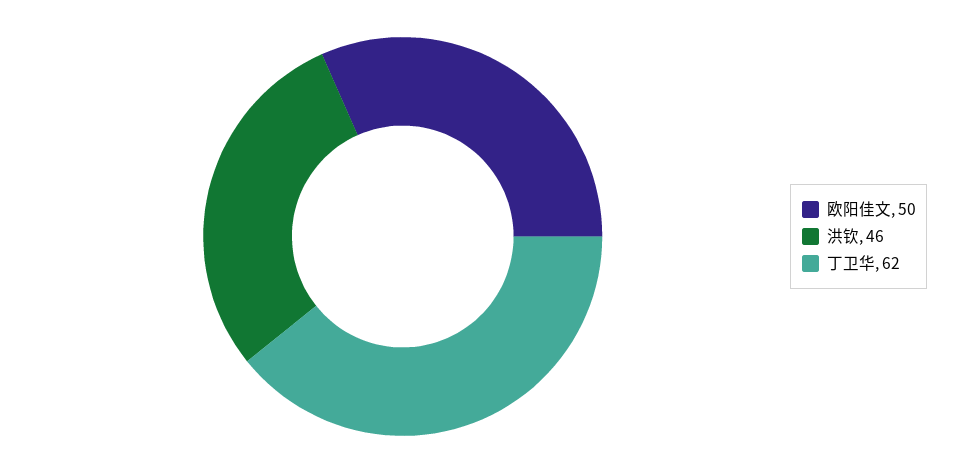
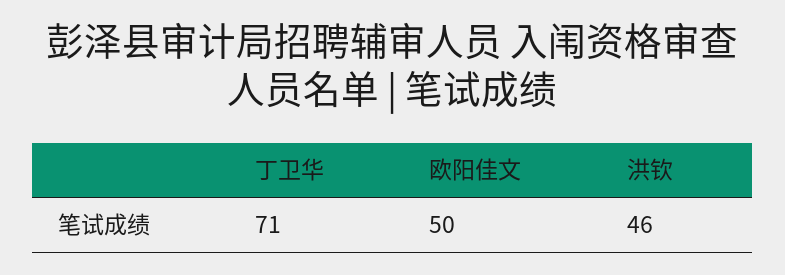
丁卫华: 62 -> 71

